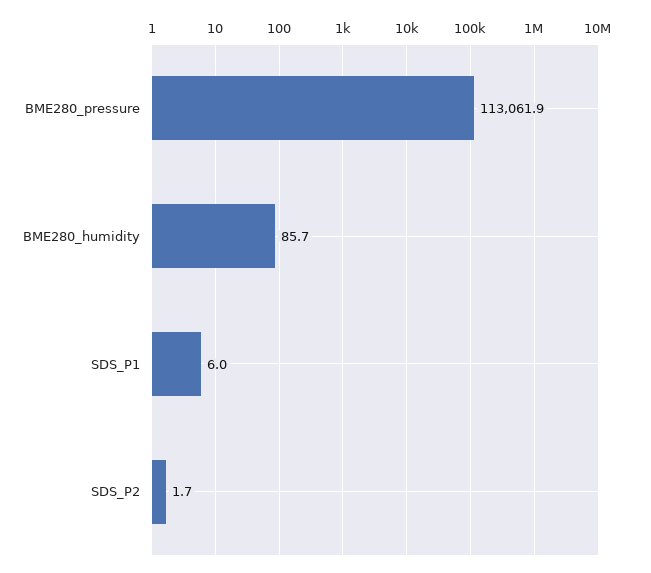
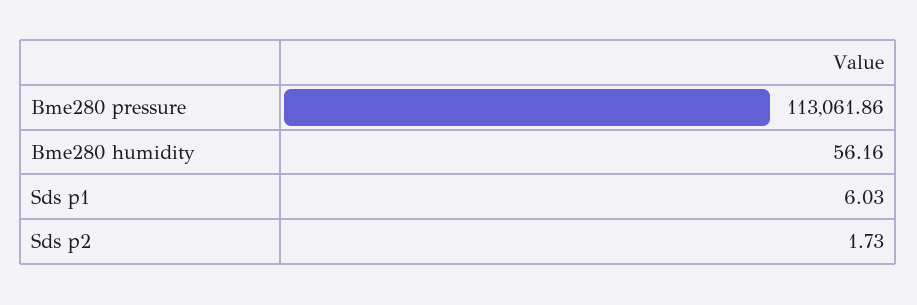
BME280_humidity: 85.7 -> 56.16

